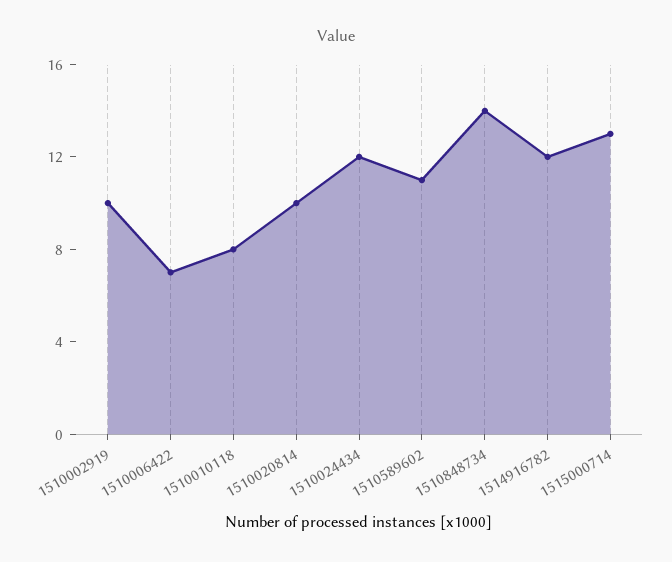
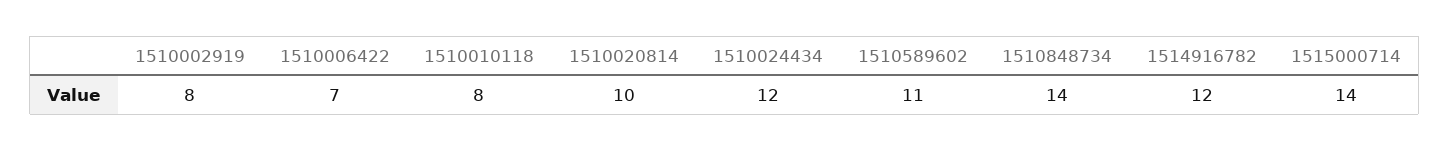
1510002919: 10 -> 8
1515000714: 13 -> 14

